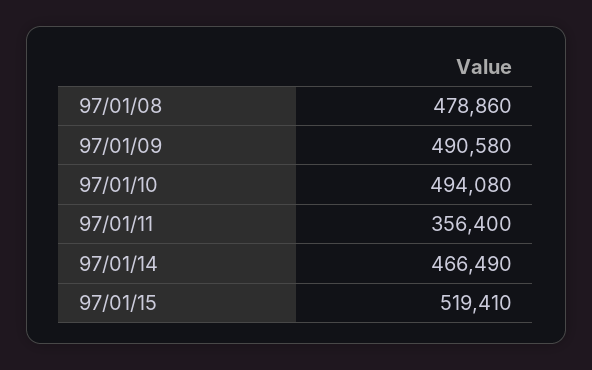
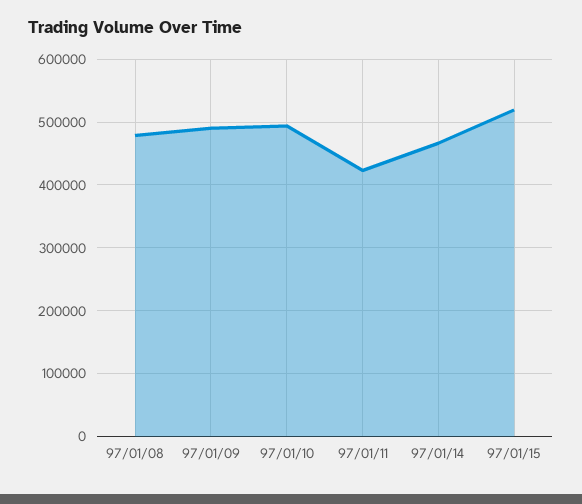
97/01/11: 356400 -> 420000

